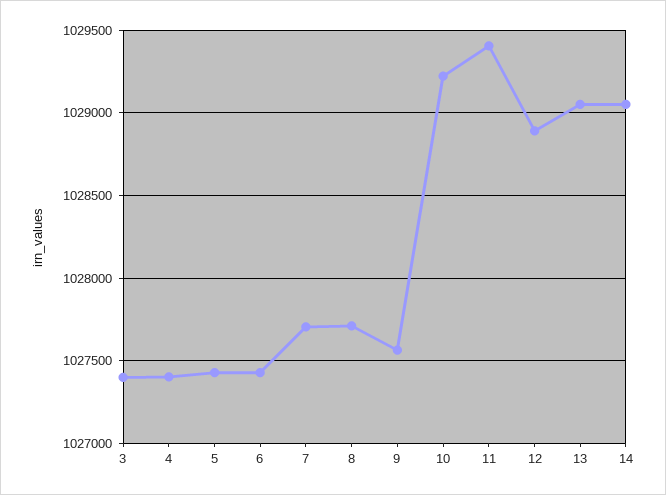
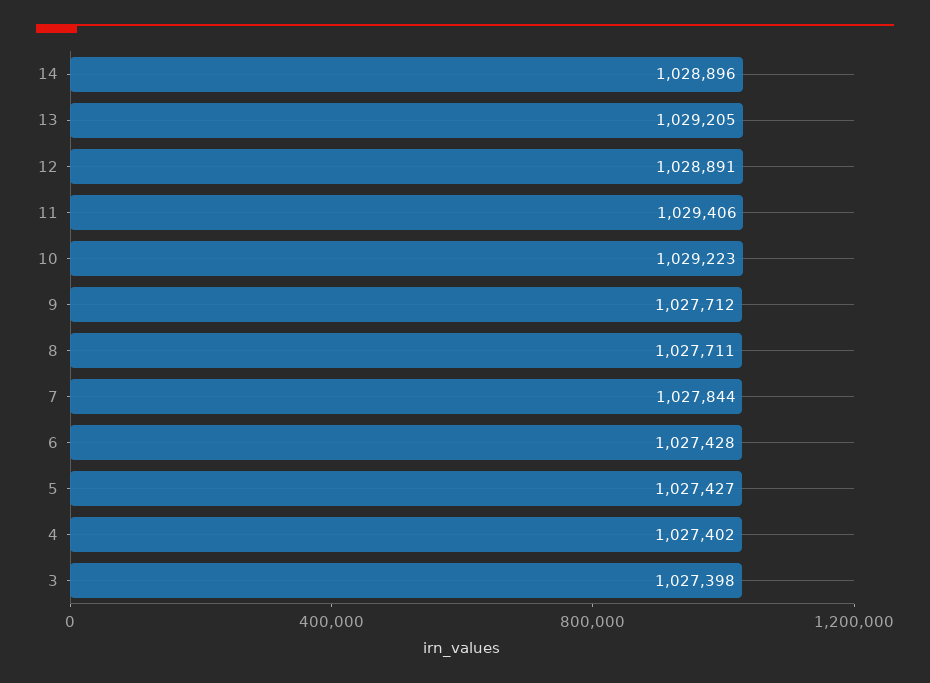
7: 1027700 -> 1027844
9: 1027550 -> 1027712
13: 1029050 -> 1029205
14: 1029050 -> 1028896

